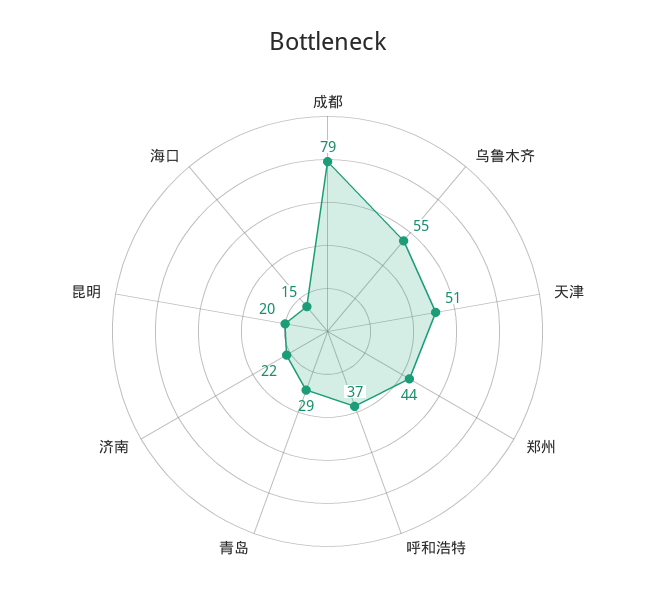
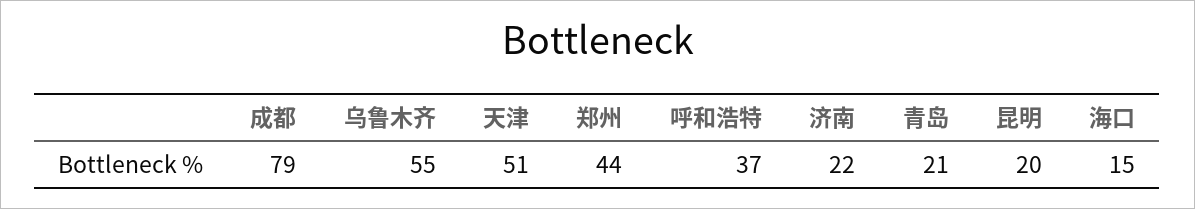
青岛: 29 -> 21

